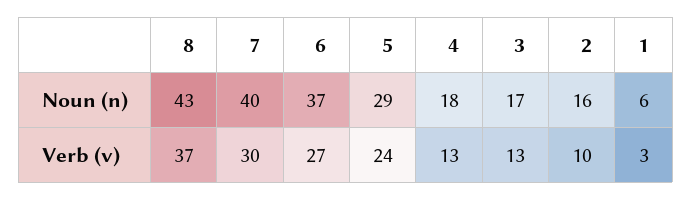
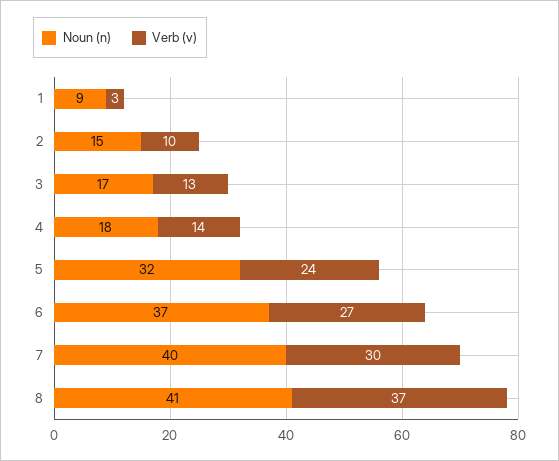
Noun (n), 8: 43 -> 41
Noun (n), 5: 29 -> 32
Noun (n), 2: 16 -> 15
Noun (n), 1: 6 -> 9
Verb (v), 4: 13 -> 14

